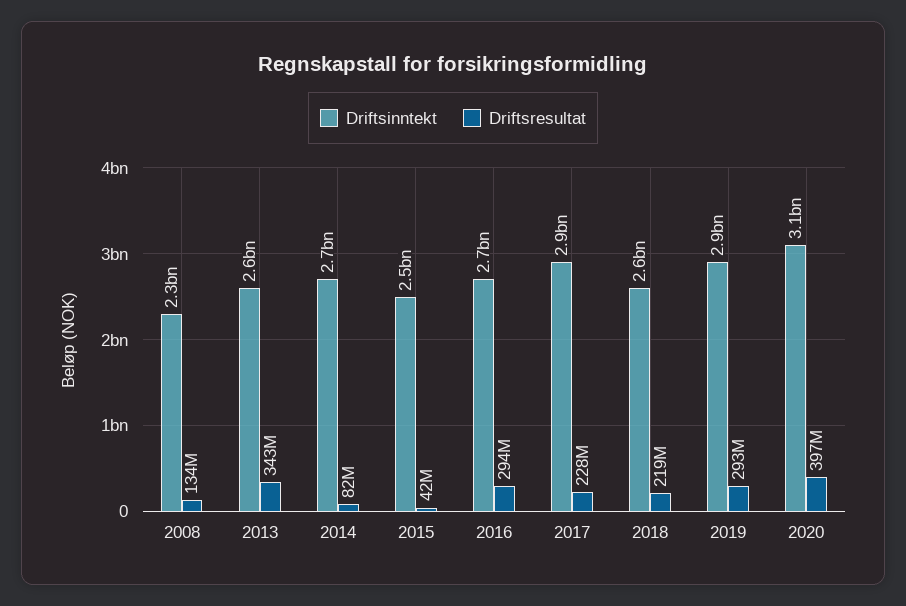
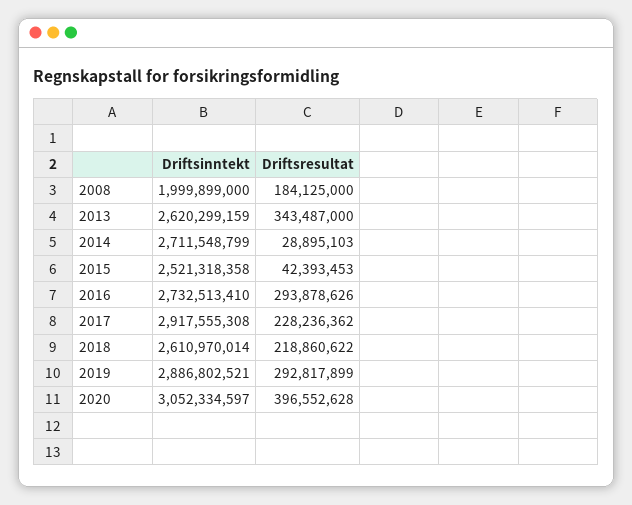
Driftsinntekt, 2008: 2300000000 -> 1999899000
Driftsresultat, 2008: 134000000 -> 184125000
Driftsresultat, 2014: 82000000 -> 28895103

